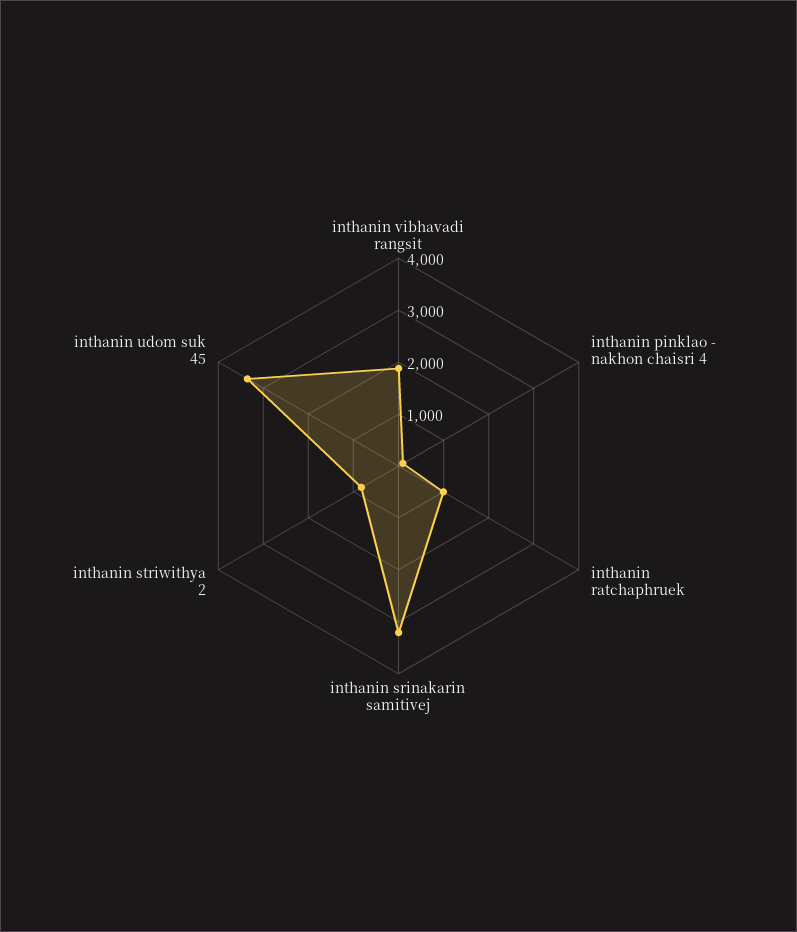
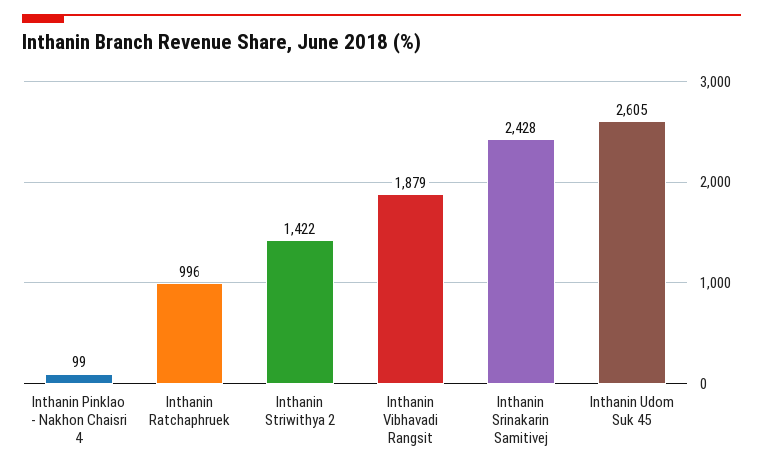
inthanin srinakarin samitivej: 3200 -> 2428
inthanin striwithya 2: 800 -> 1422
inthanin udom suk 45: 3400 -> 2605

